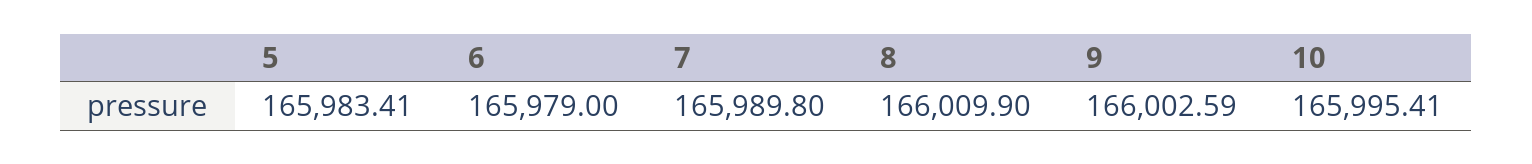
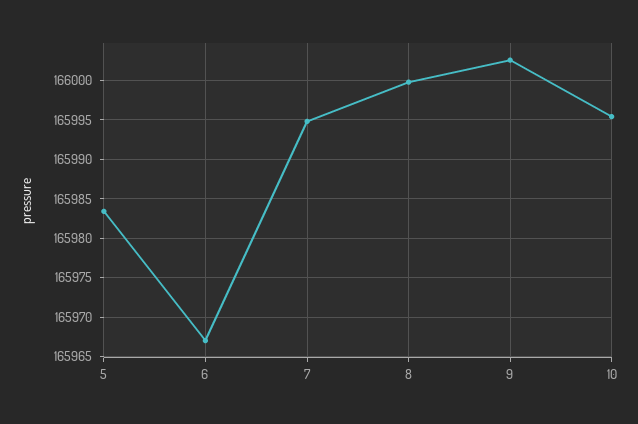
6: 165979 -> 165967
7: 165989.8 -> 165995
8: 166009.9 -> 166000

